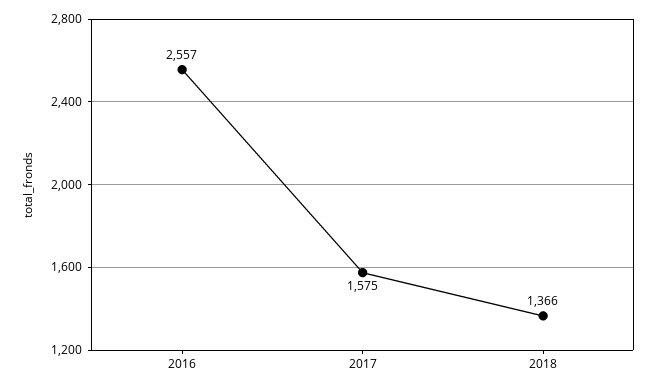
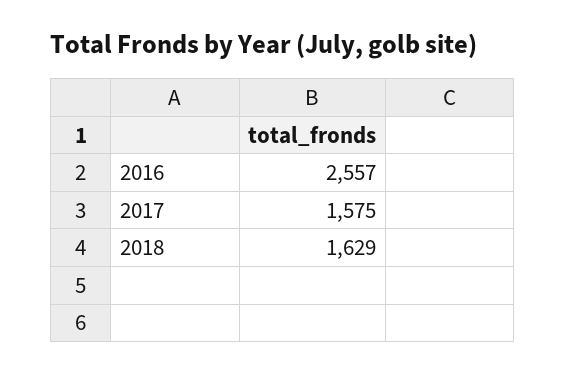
2018: 1366 -> 1629

